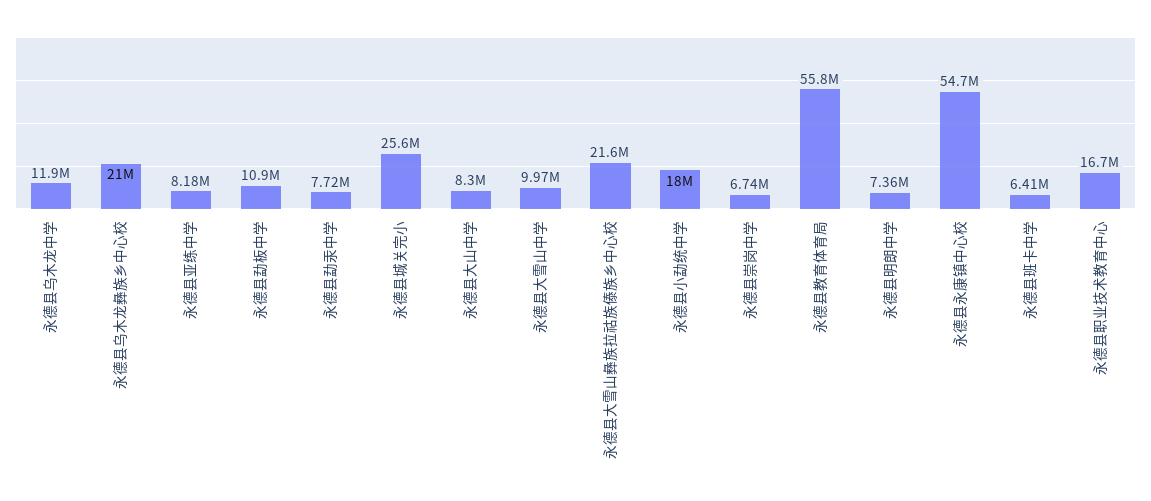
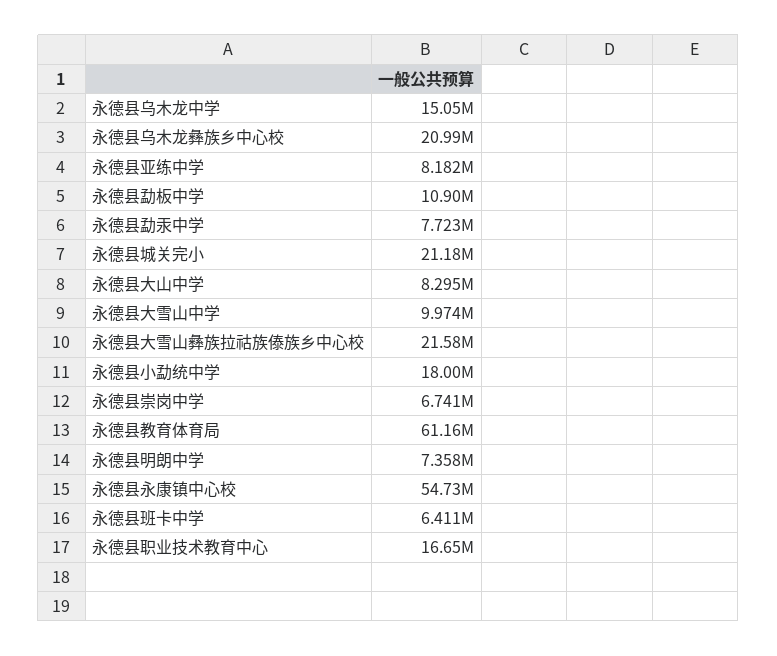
永德县乌木龙中学: 11900000 -> 15050000
永德县城关完小: 25600000 -> 21180000
永德县教育体育局: 55800000 -> 61160000

